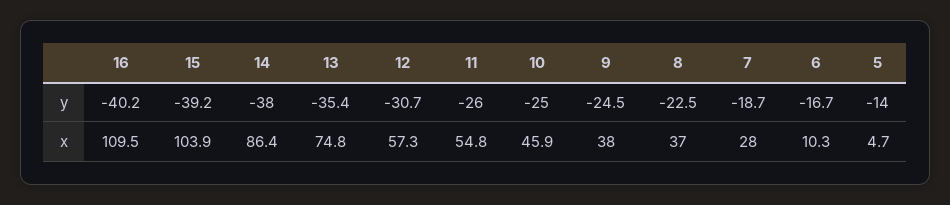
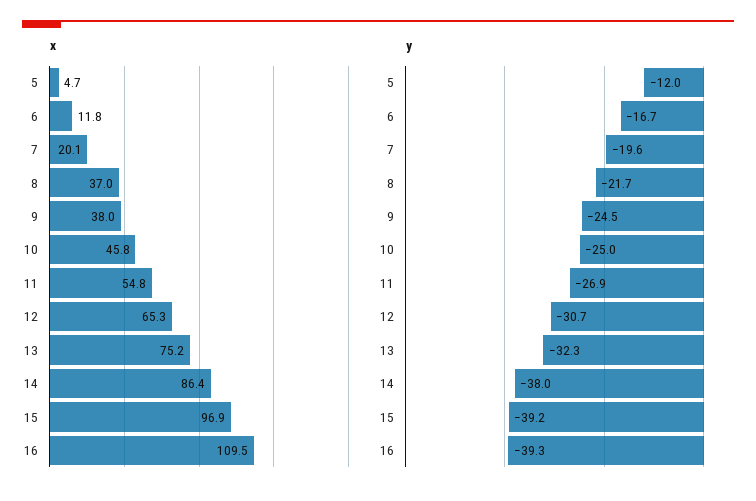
y, 16: -40.2 -> -39.3
y, 13: -35.4 -> -32.3
y, 11: -26 -> -26.9
y, 8: -22.5 -> -21.7
y, 7: -18.7 -> -19.6
y, 5: -14 -> -12
x, 15: 103.9 -> 96.9
x, 13: 74.8 -> 75.2
x, 12: 57.3 -> 65.3
x, 10: 45.9 -> 45.8
x, 7: 28 -> 20.1
x, 6: 10.3 -> 11.8

